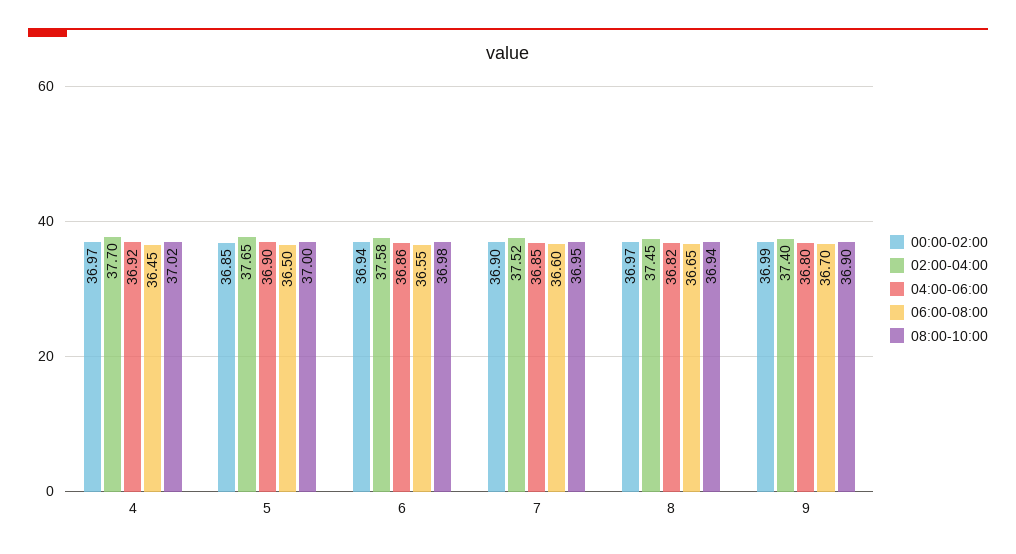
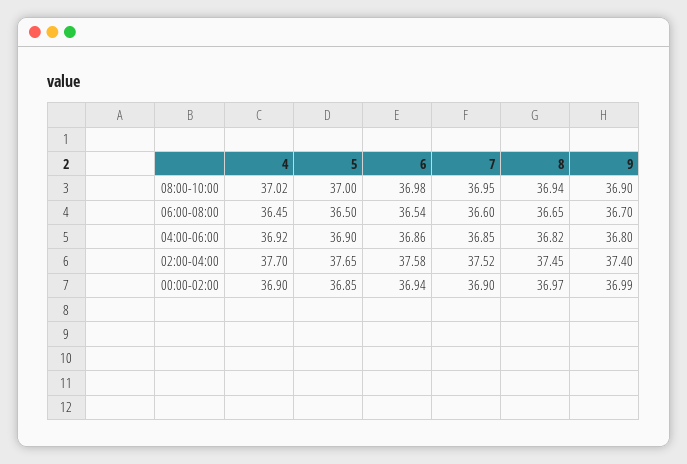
00:00-02:00, 4: 36.97 -> 36.9
06:00-08:00, 6: 36.55 -> 36.54

